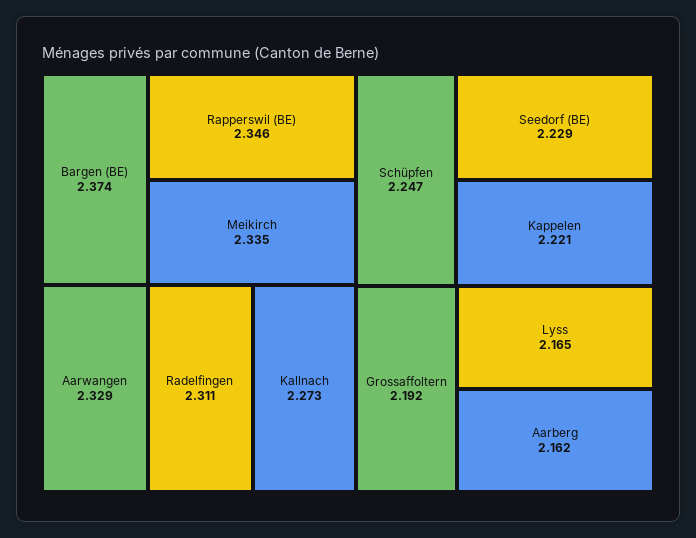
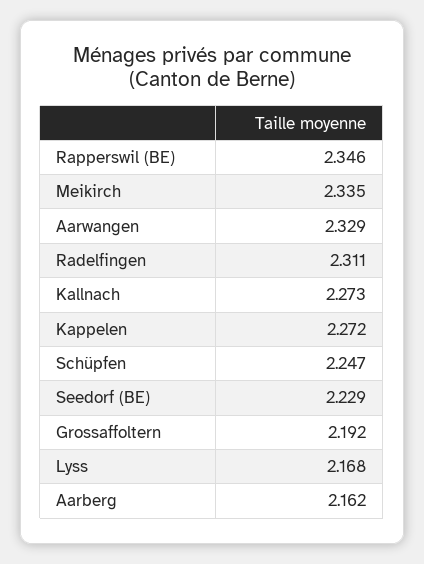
Bargen (BE): 2.374 -> none
Kappelen: 2.221 -> 2.272
Lyss: 2.165 -> 2.168

